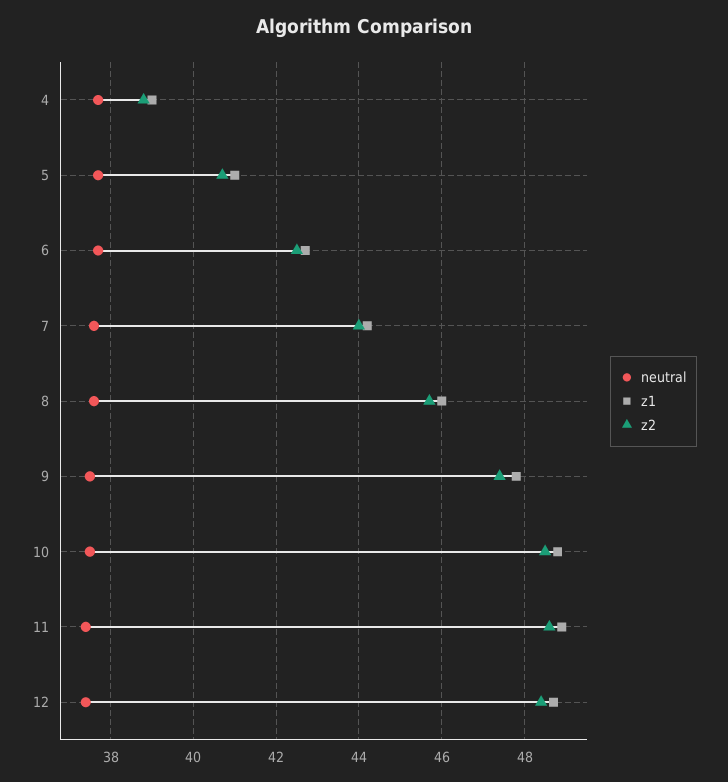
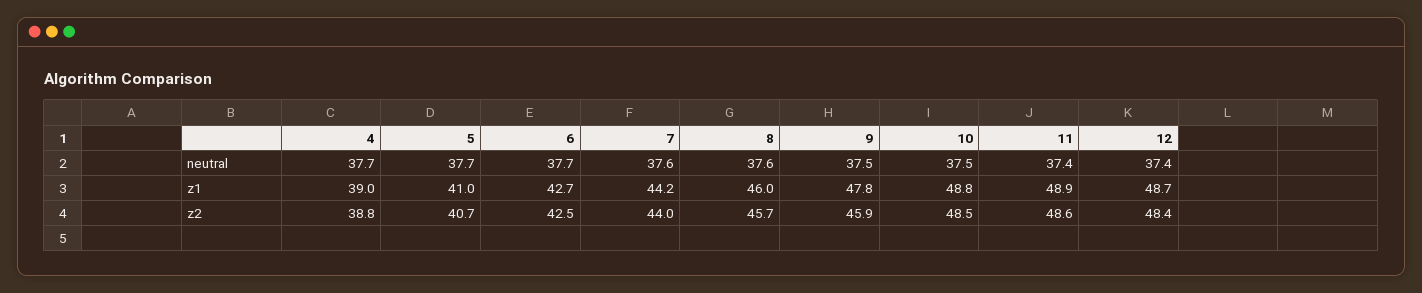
z2, 9: 47.5 -> 45.9

